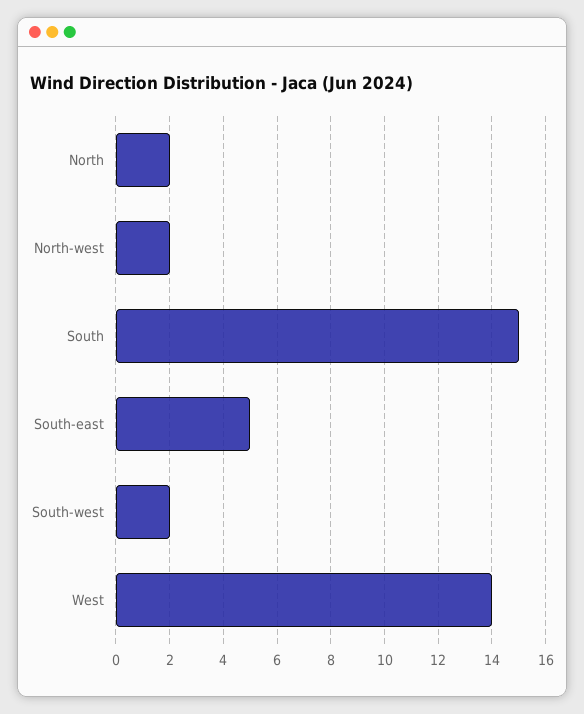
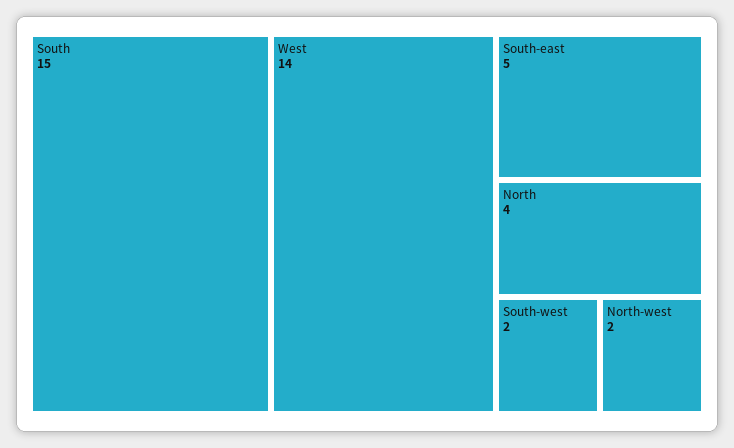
North: 2 -> 4

